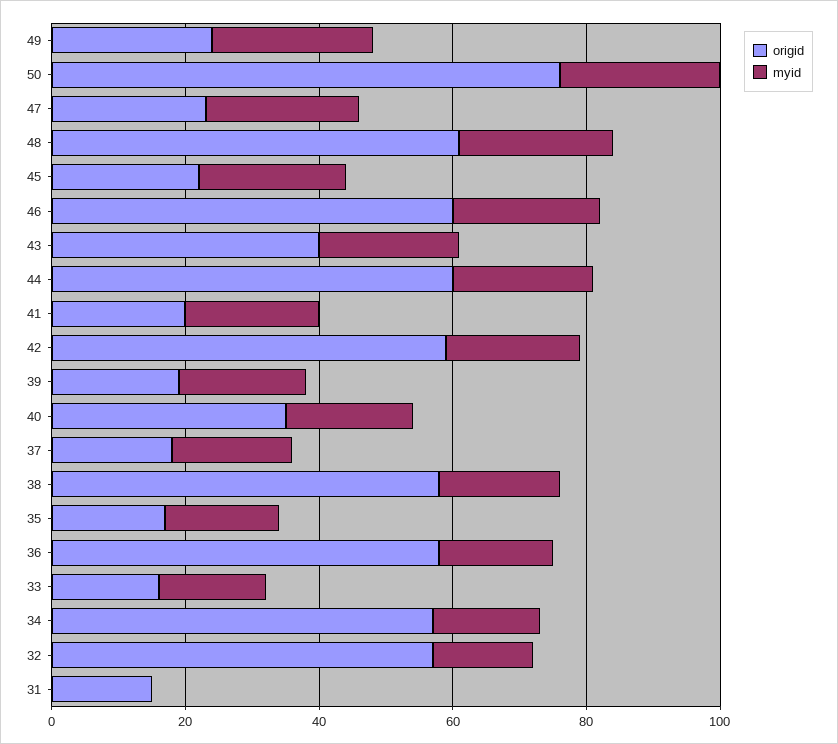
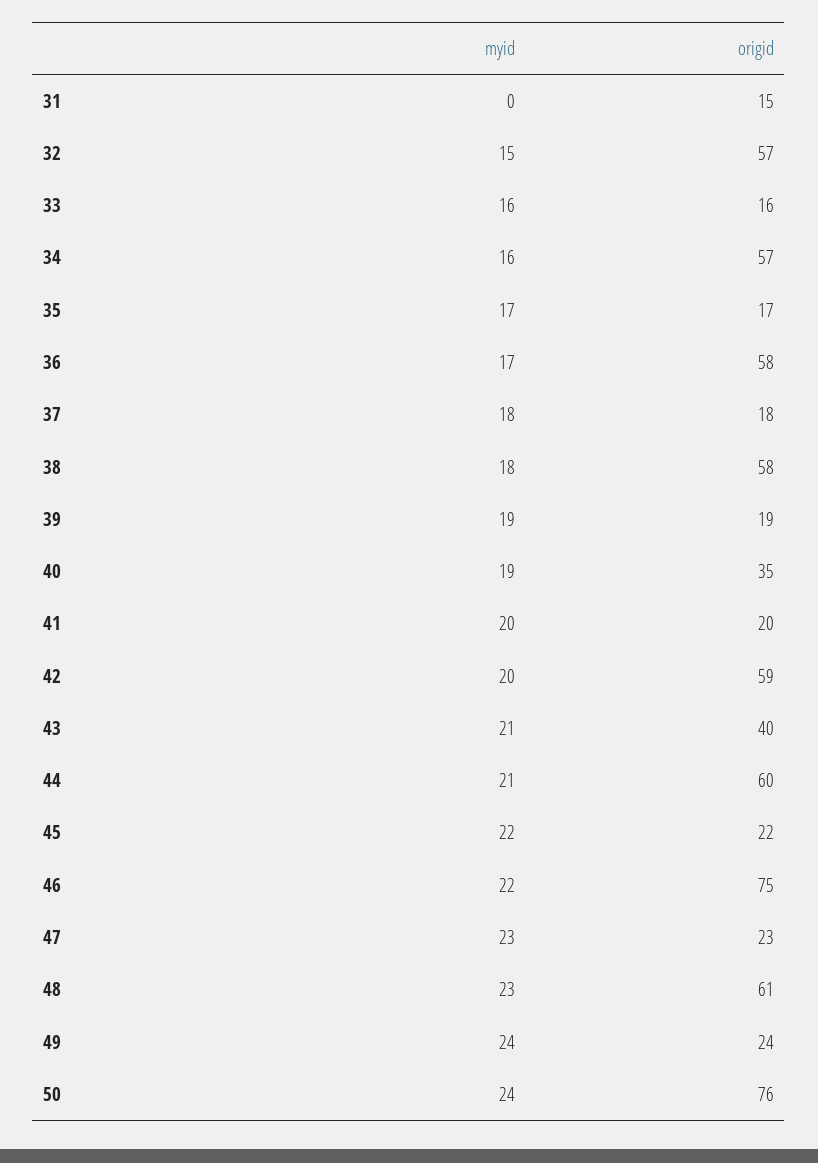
origid, 46: 60 -> 75

